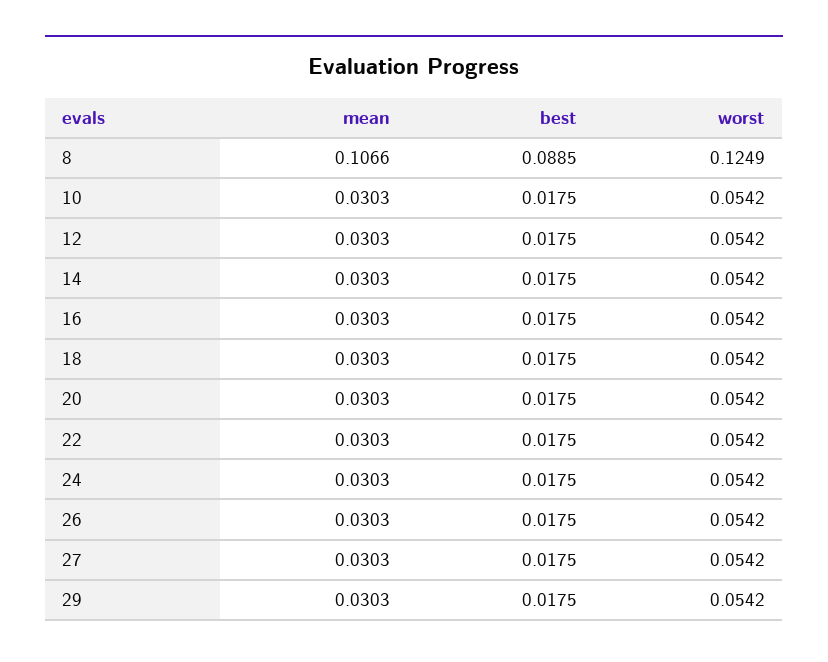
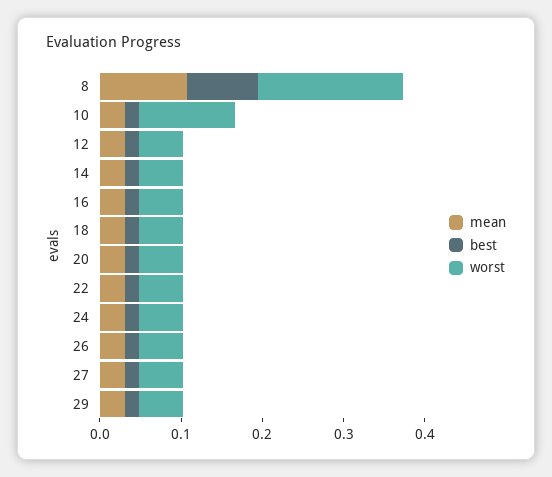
worst, 8: 0.1249 -> 0.18
worst, 10: 0.0542 -> 0.12

